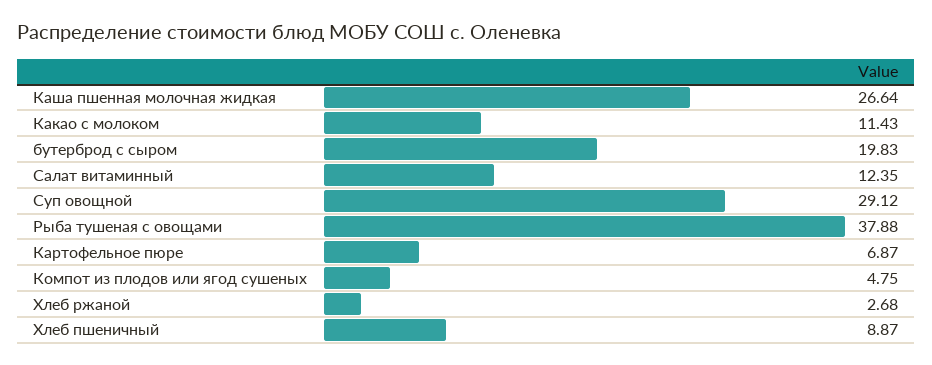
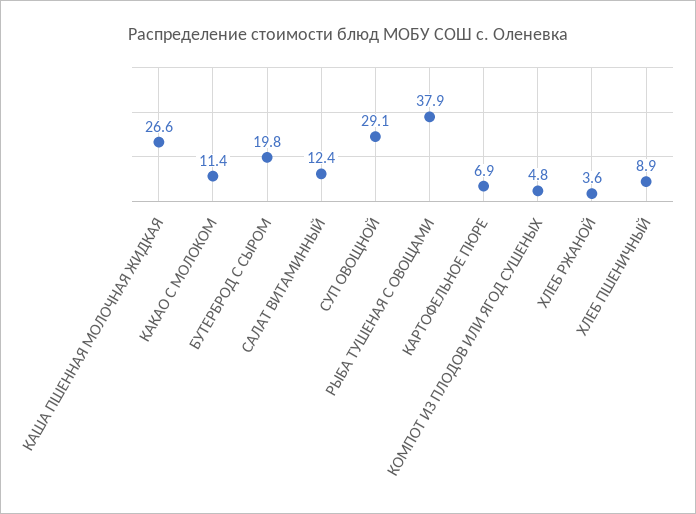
Хлеб ржаной: 2.68 -> 3.6

